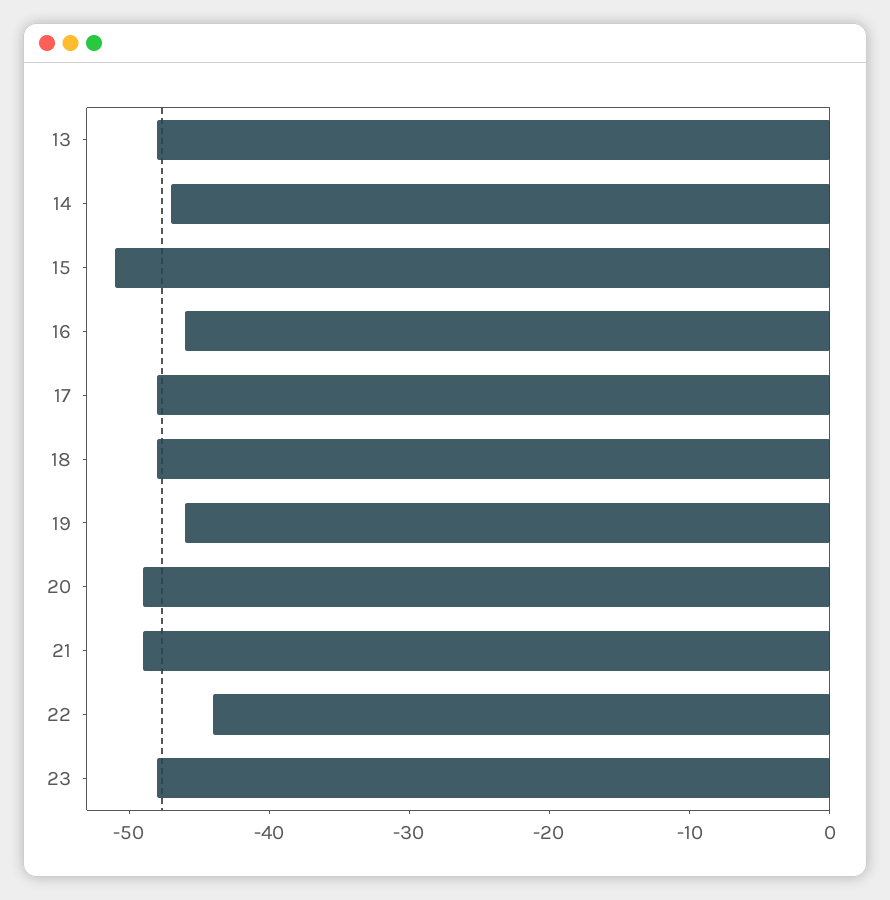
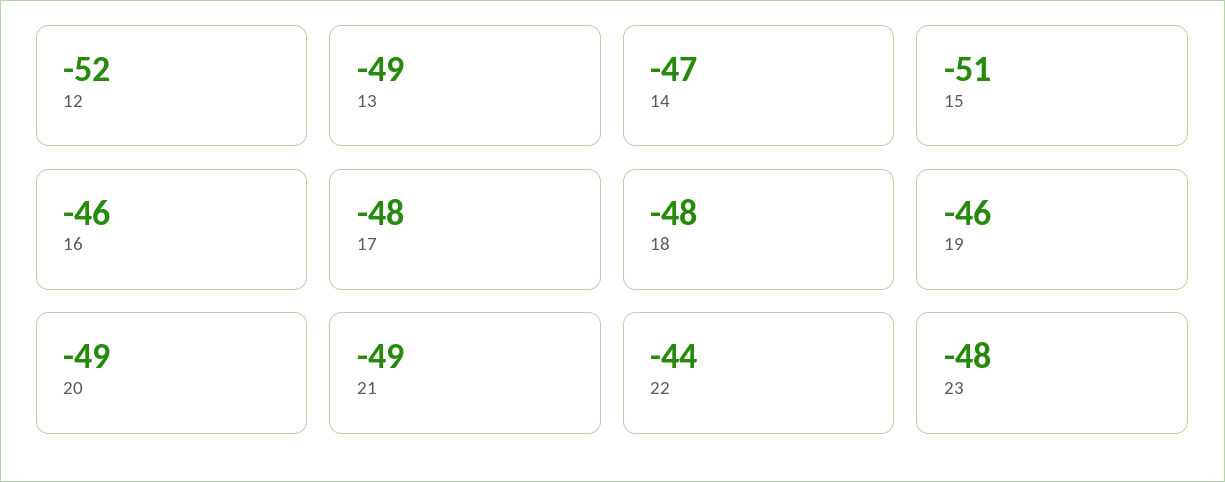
13: -48 -> -49
12: none -> -52

